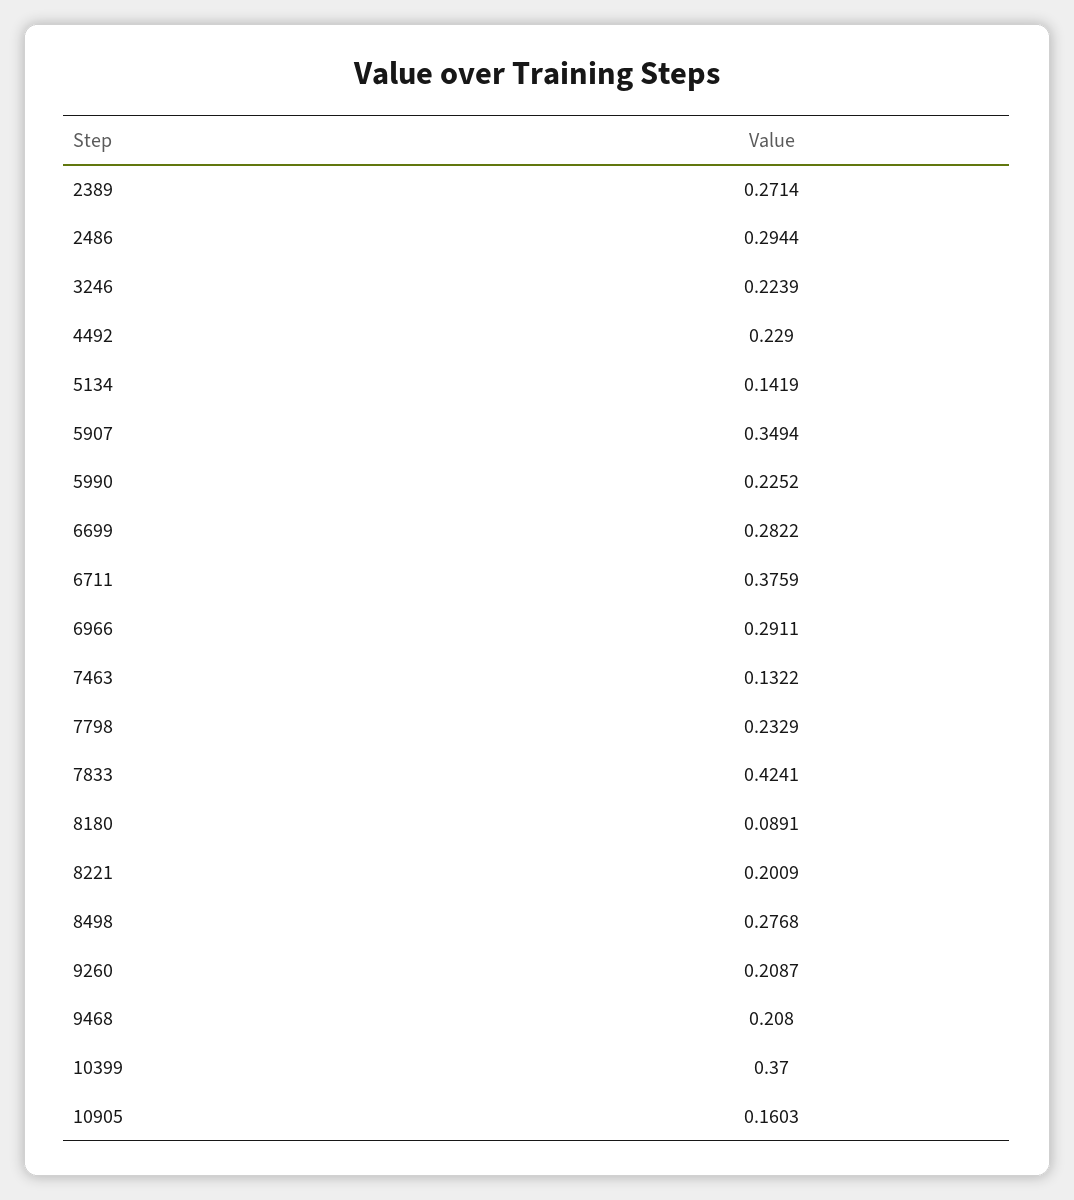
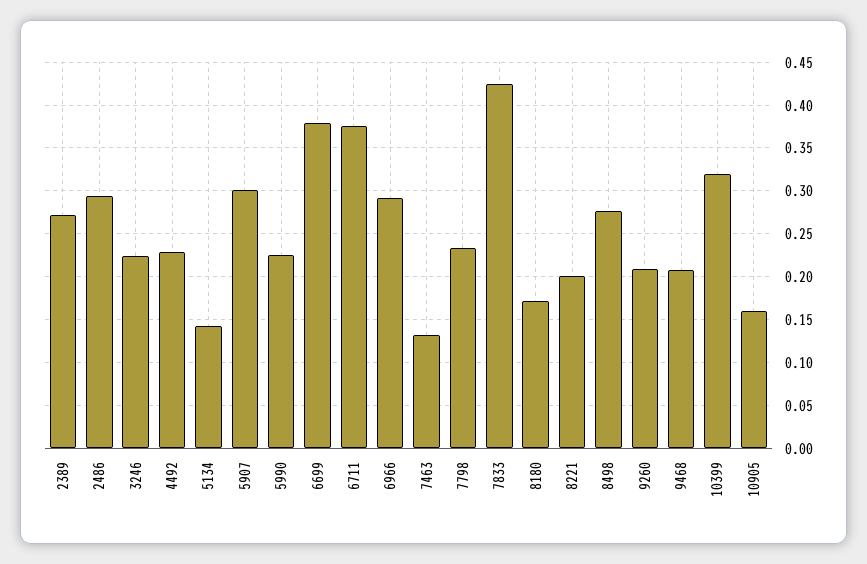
5907: 0.3494 -> 0.3
6699: 0.2822 -> 0.38
8180: 0.0891 -> 0.17
10399: 0.37 -> 0.32

